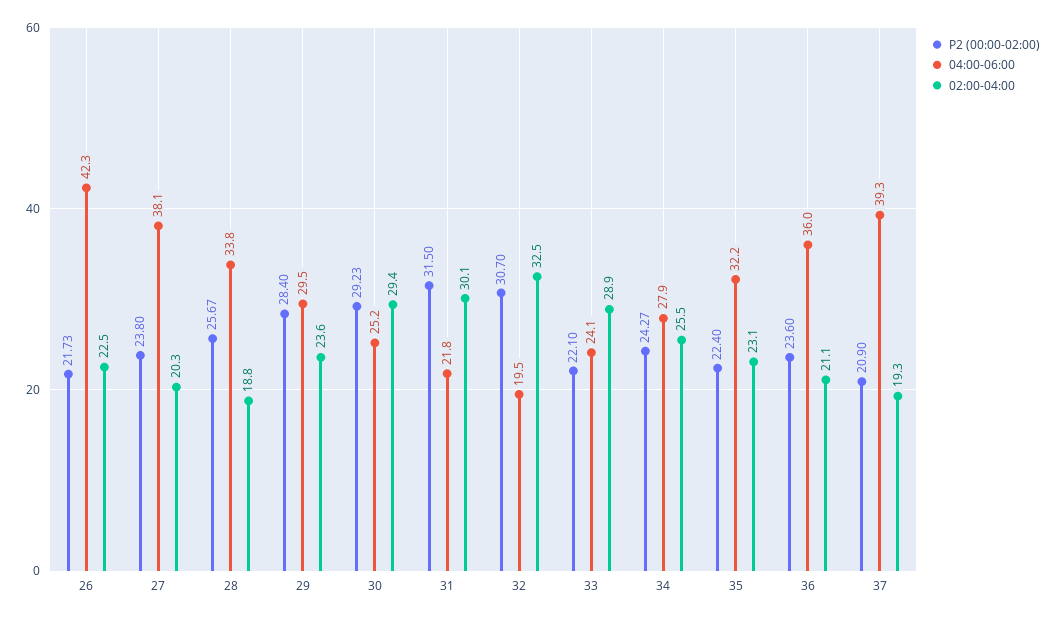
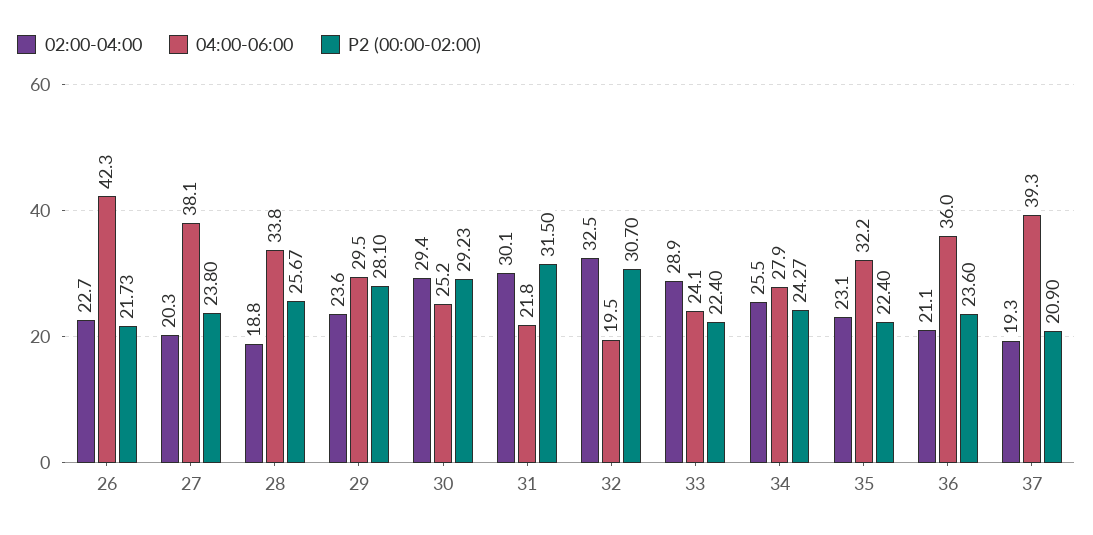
02:00-04:00, 26: 22.5 -> 22.7
P2 (00:00-02:00), 29: 28.4 -> 28.1
P2 (00:00-02:00), 33: 22.1 -> 22.4

